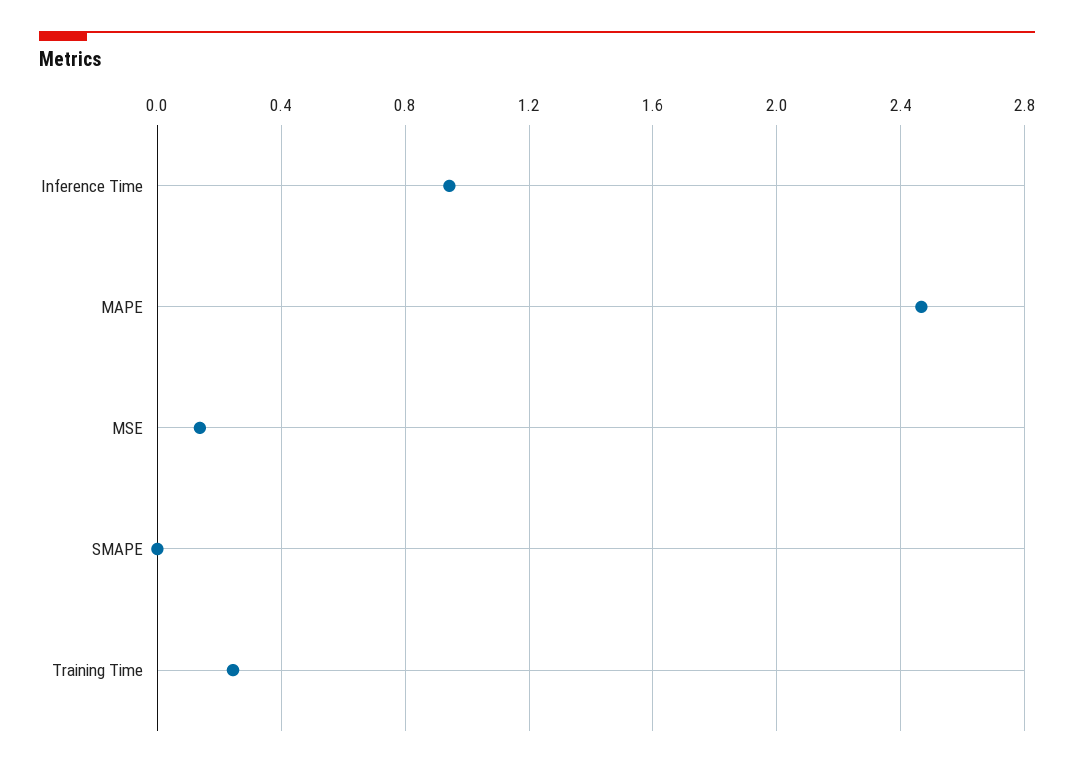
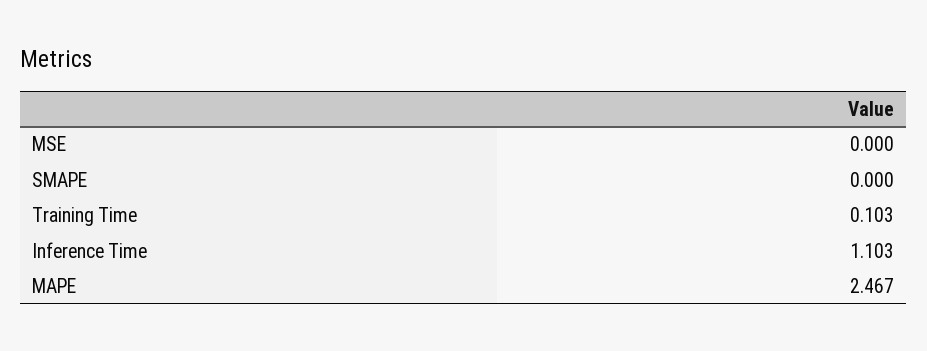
Inference Time: 0.95 -> 1.103
MSE: 0.15 -> 0
Training Time: 0.25 -> 0.103

